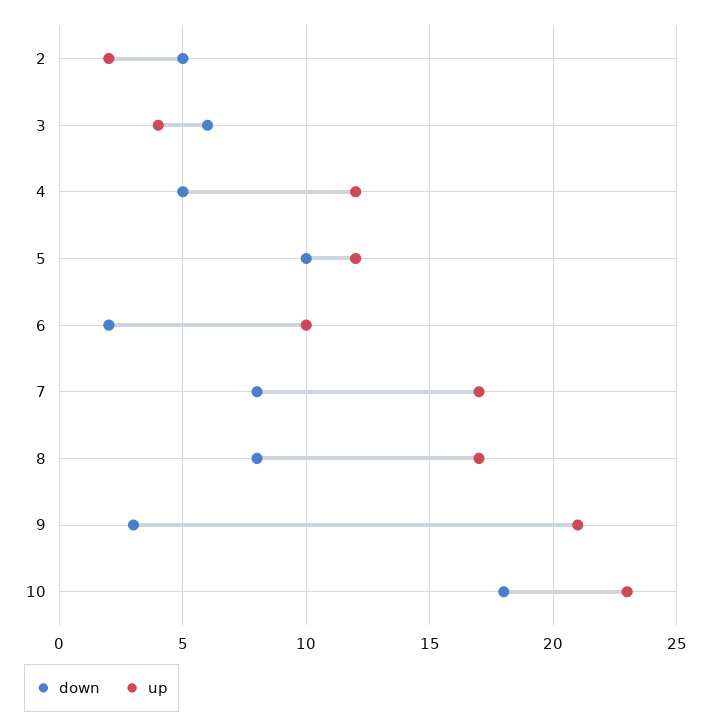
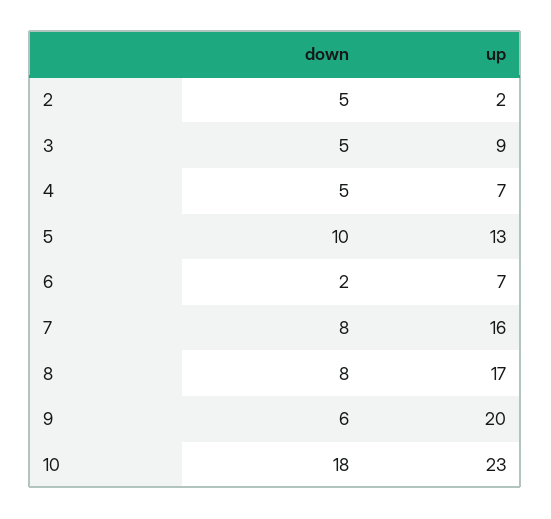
down, 3: 6 -> 5
up, 3: 4 -> 9
up, 4: 12 -> 7
up, 5: 12 -> 13
up, 6: 10 -> 7
up, 7: 17 -> 16
down, 9: 3 -> 6
up, 9: 21 -> 20

